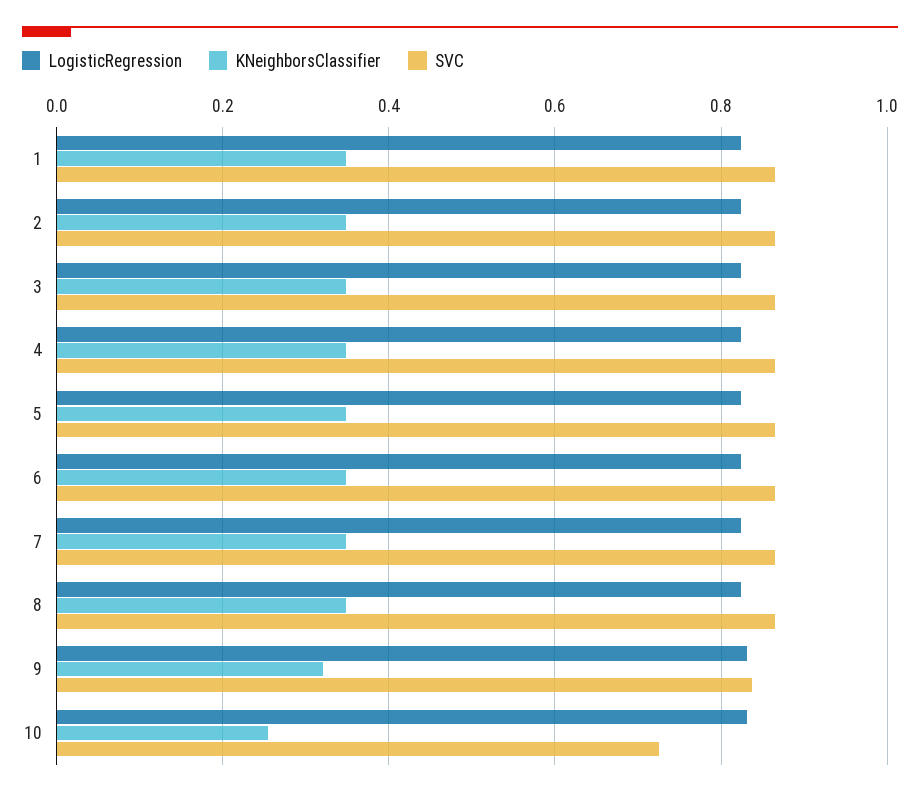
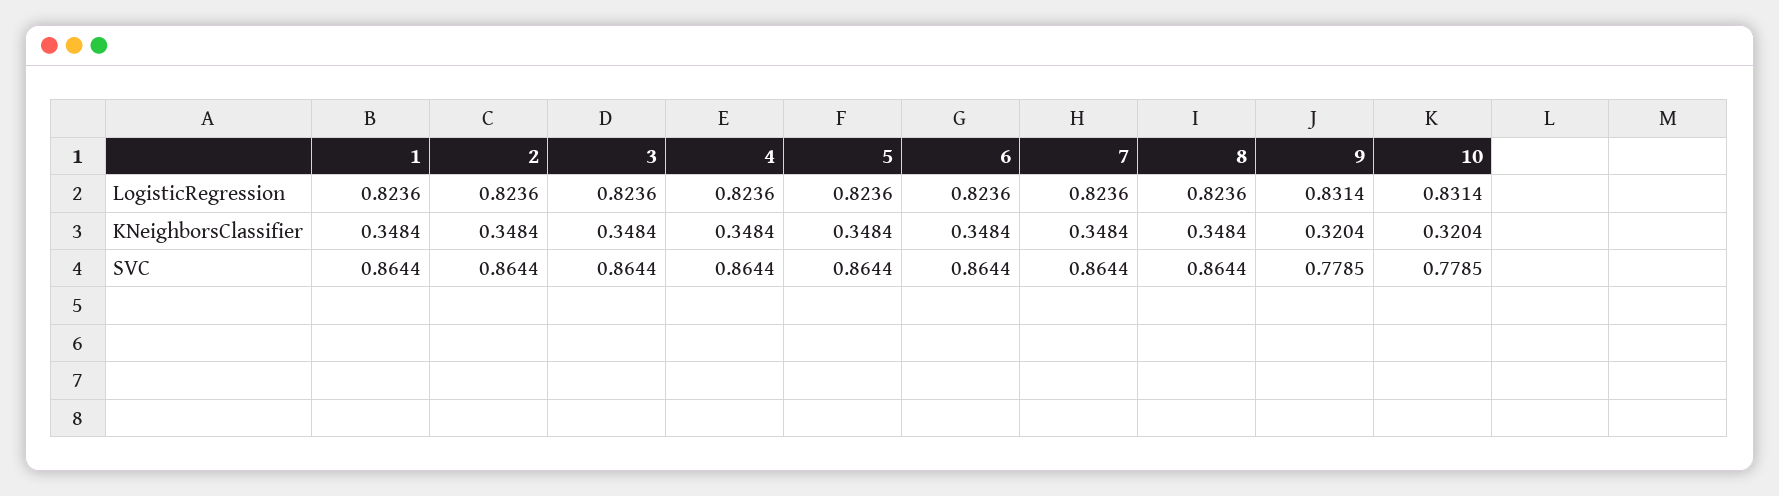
SVC, 9: 0.84 -> 0.7785
KNeighborsClassifier, 10: 0.26 -> 0.3204
SVC, 10: 0.72 -> 0.7785

